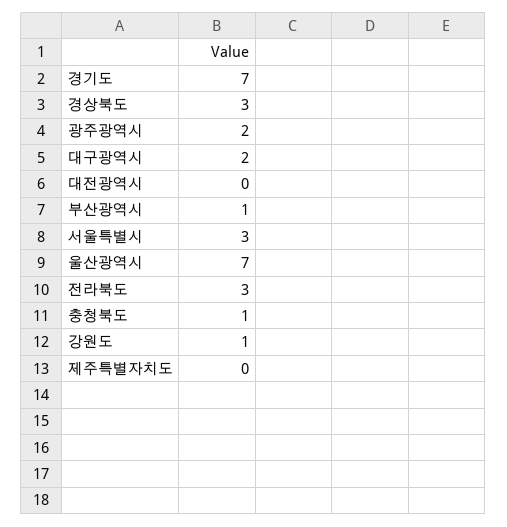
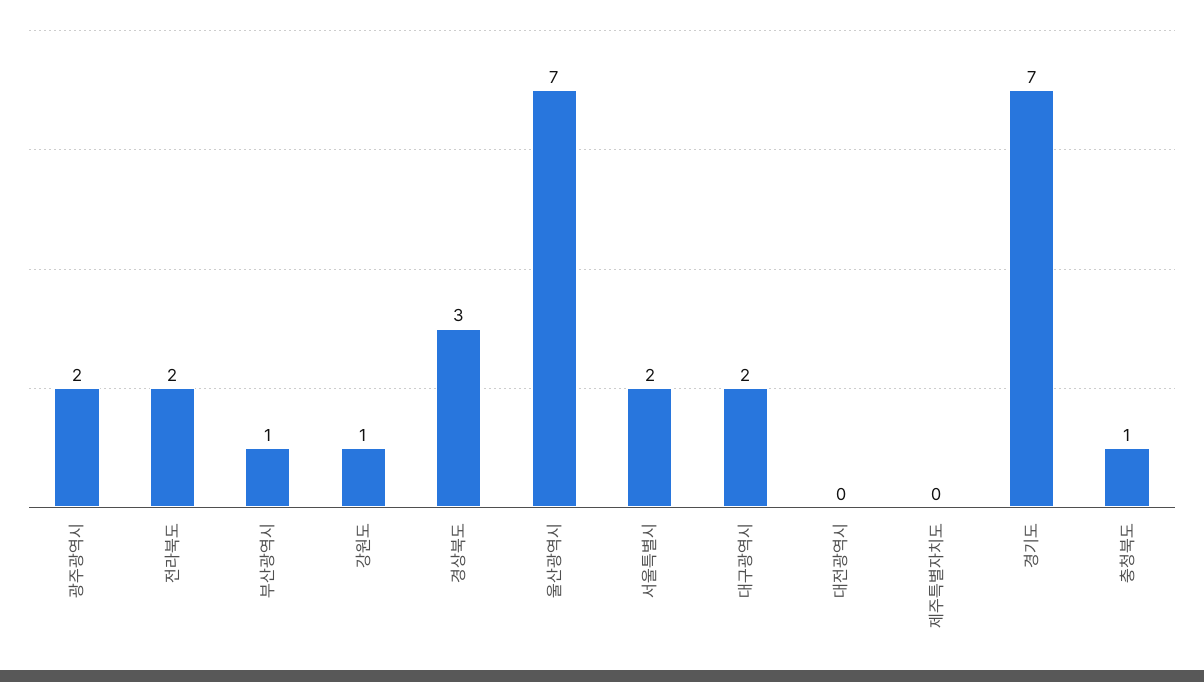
서울특별시: 3 -> 2
전라북도: 3 -> 2

